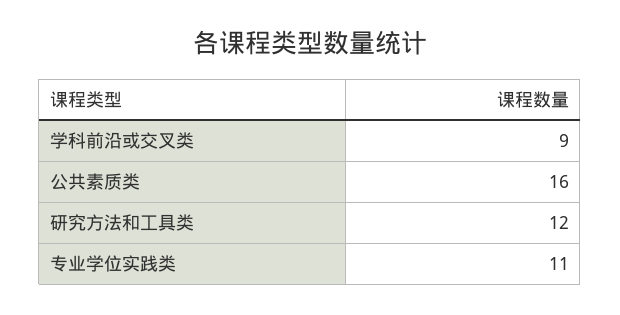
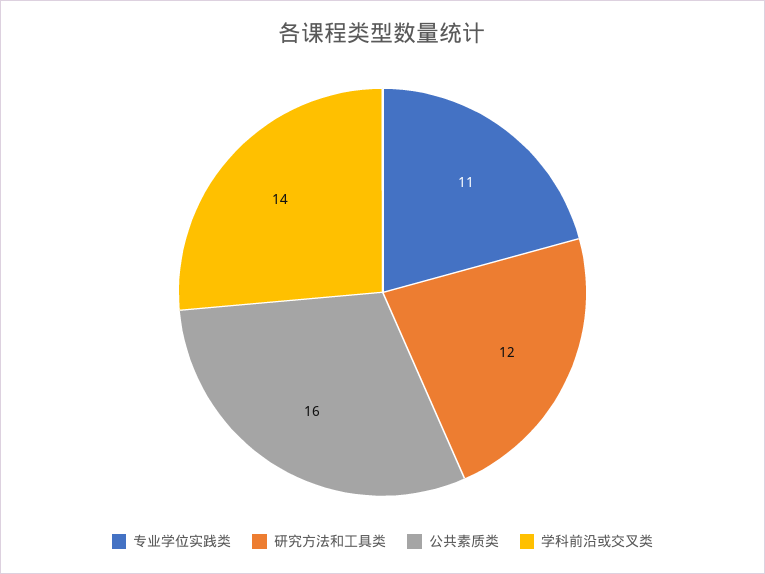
学科前沿或交叉类: 9 -> 14

